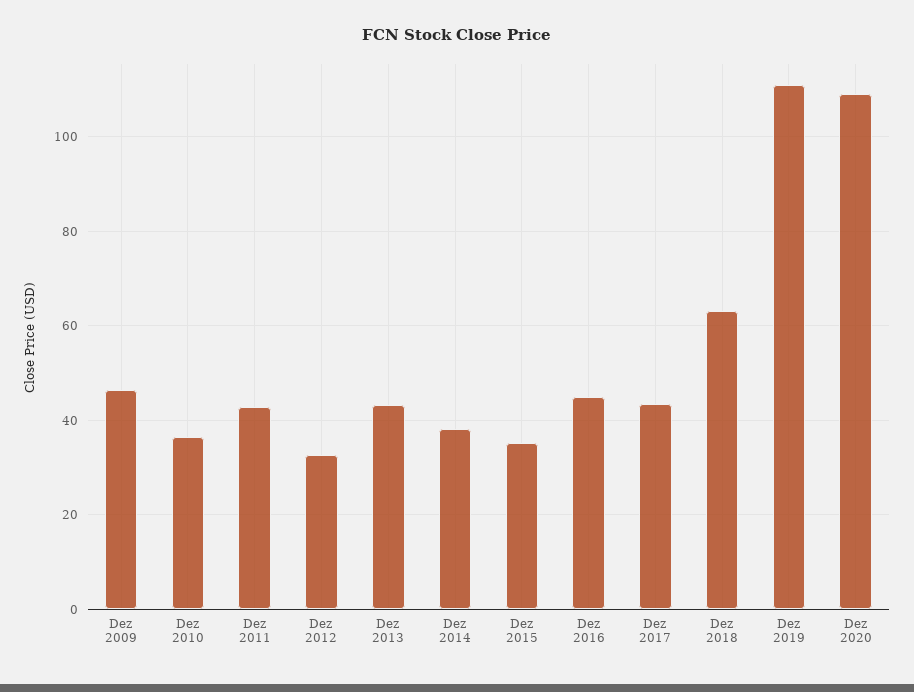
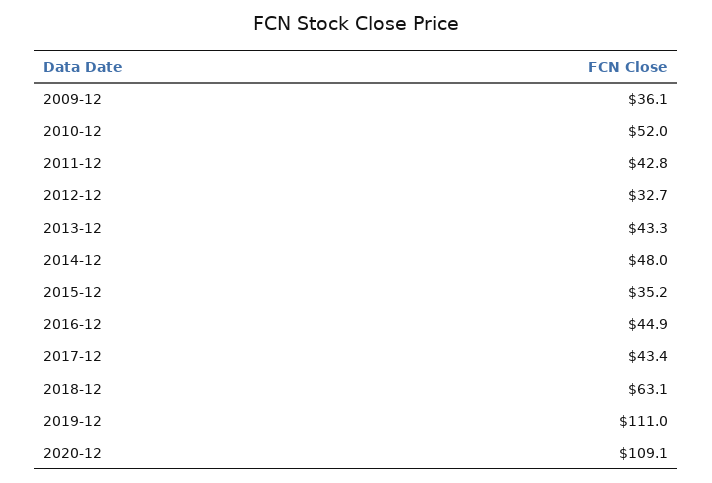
Dez 2009: 46 -> 36.1
Dez 2010: 36 -> 52
Dez 2014: 38 -> 48

